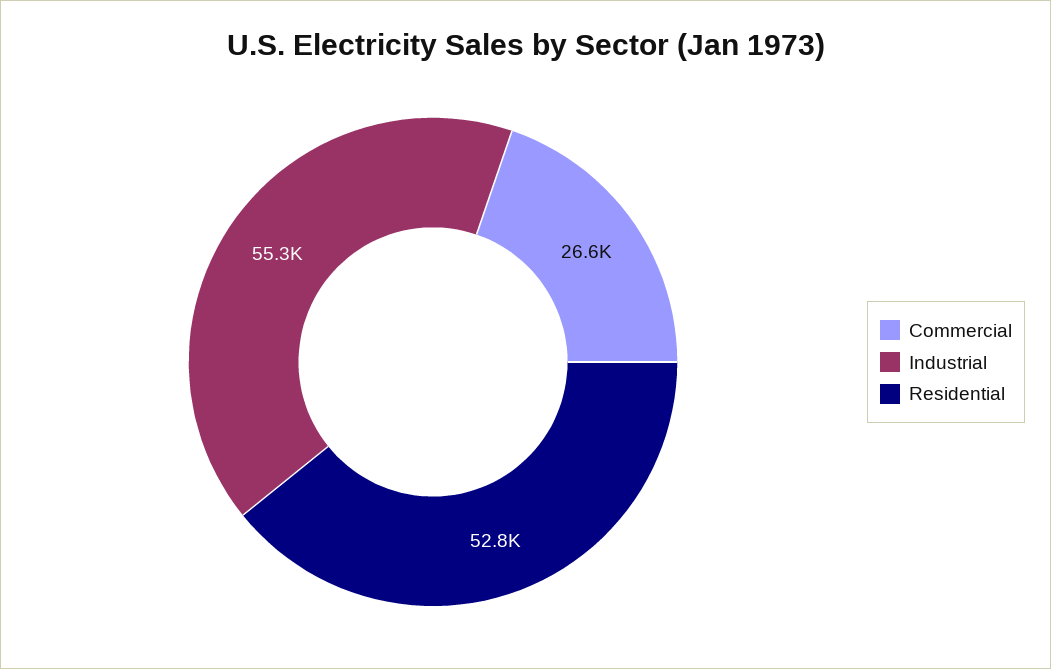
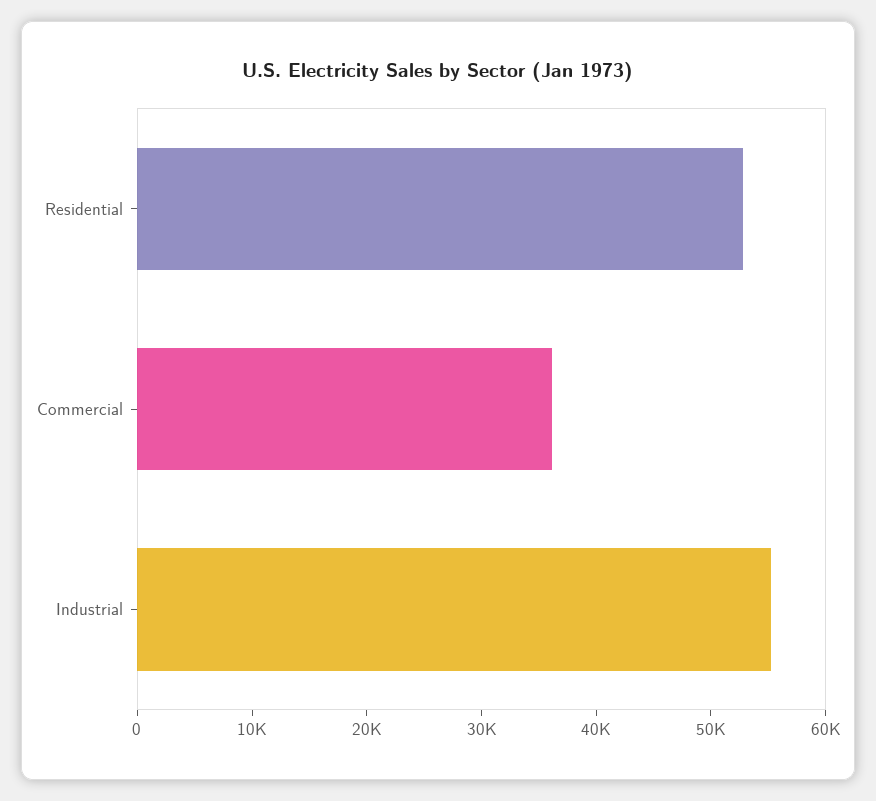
Commercial: 26600 -> 36000

